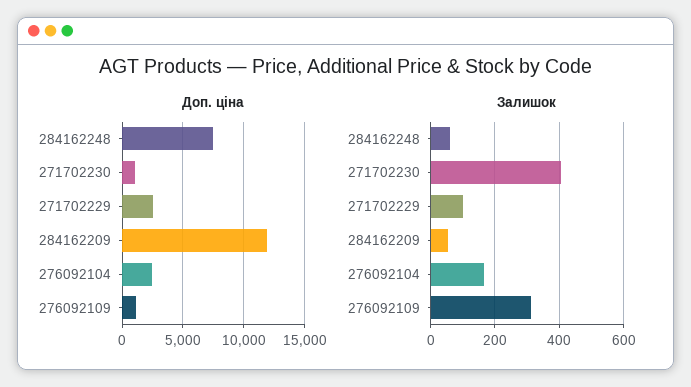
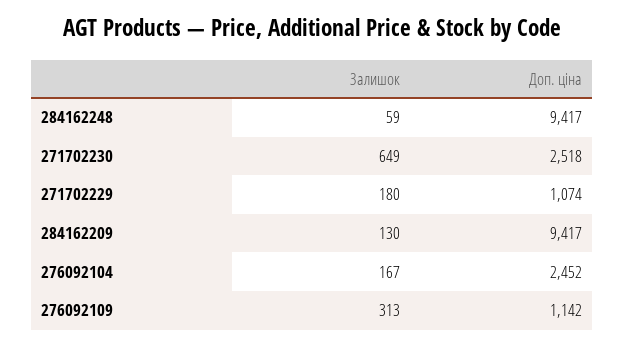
Доп. ціна, 284162248: 7500 -> 9417
Доп. ціна, 271702230: 1000 -> 2518
Доп. ціна, 271702229: 2500 -> 1074
Доп. ціна, 284162209: 12000 -> 9417
Залишок, 271702230: 400 -> 649
Залишок, 271702229: 100 -> 180
Залишок, 284162209: 60 -> 130

